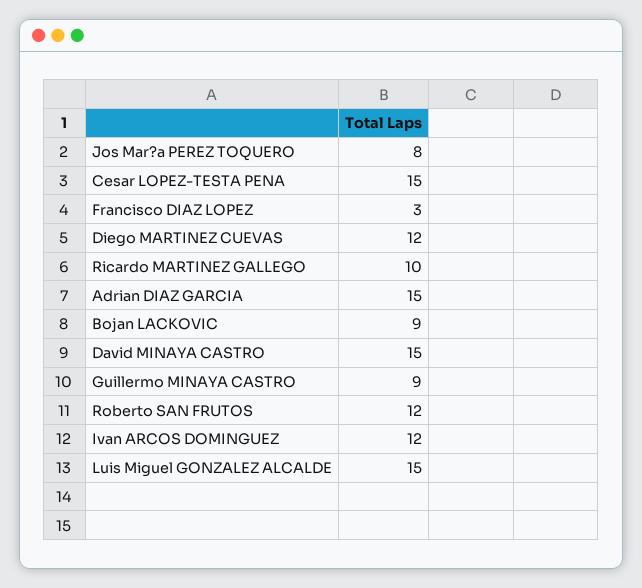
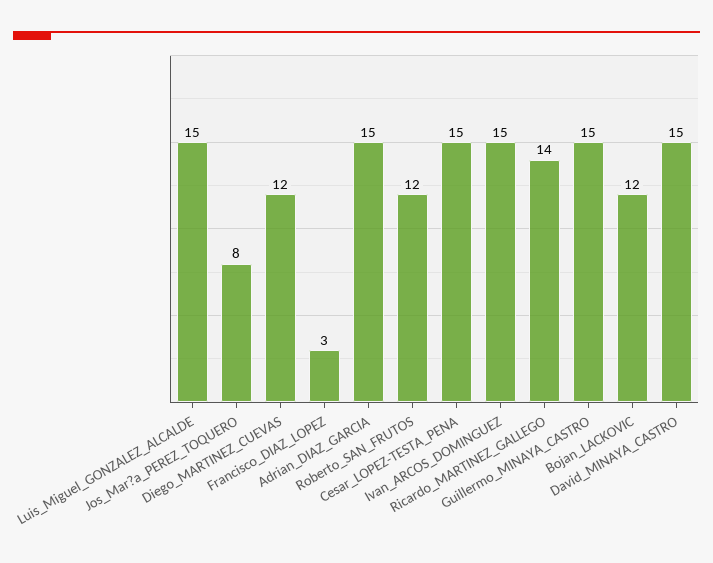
Ricardo MARTINEZ GALLEGO: 10 -> 14
Bojan LACKOVIC: 9 -> 12
Guillermo MINAYA CASTRO: 9 -> 15
Ivan ARCOS DOMINGUEZ: 12 -> 15

